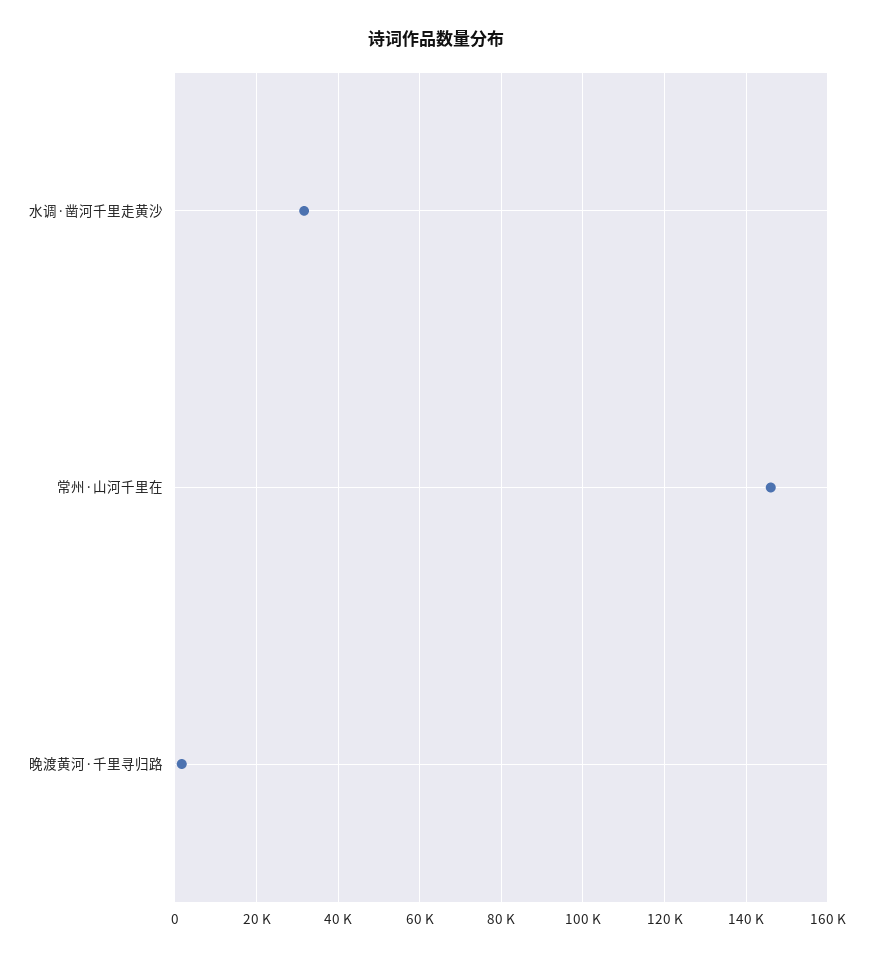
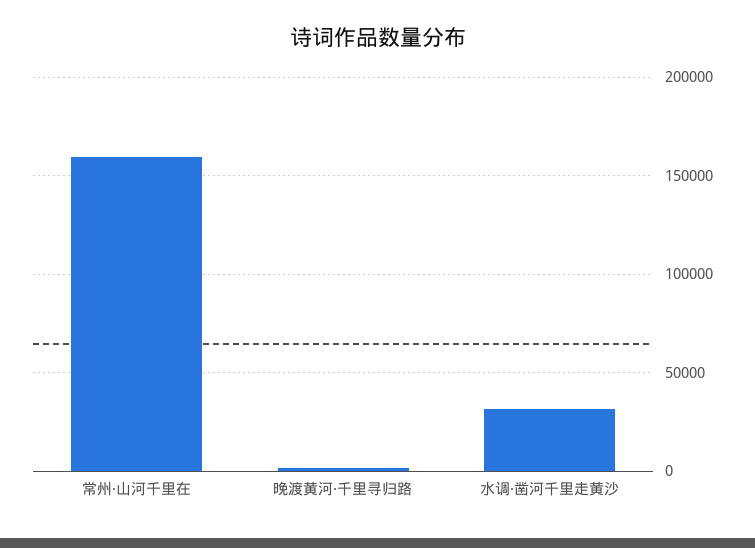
常州·山河千里在: 146000 -> 160000

